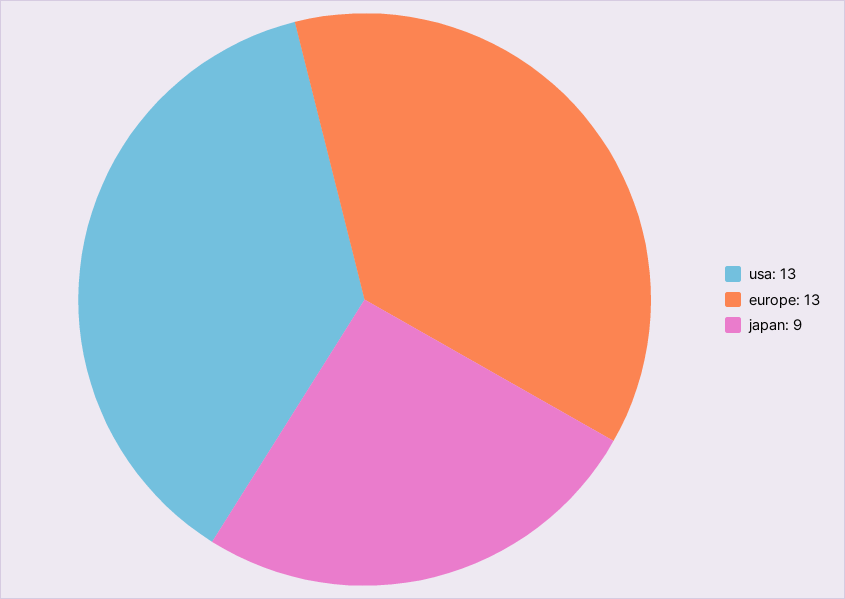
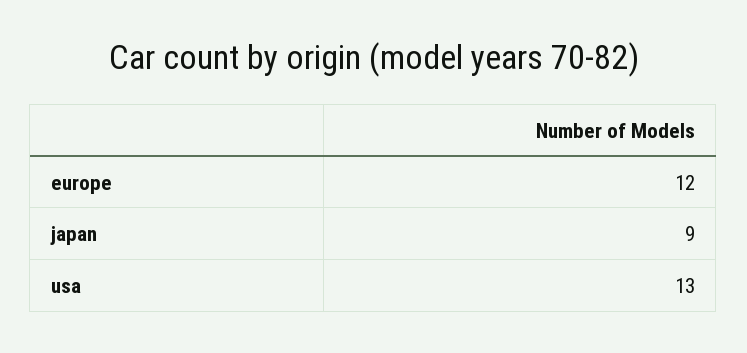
europe: 13 -> 12

